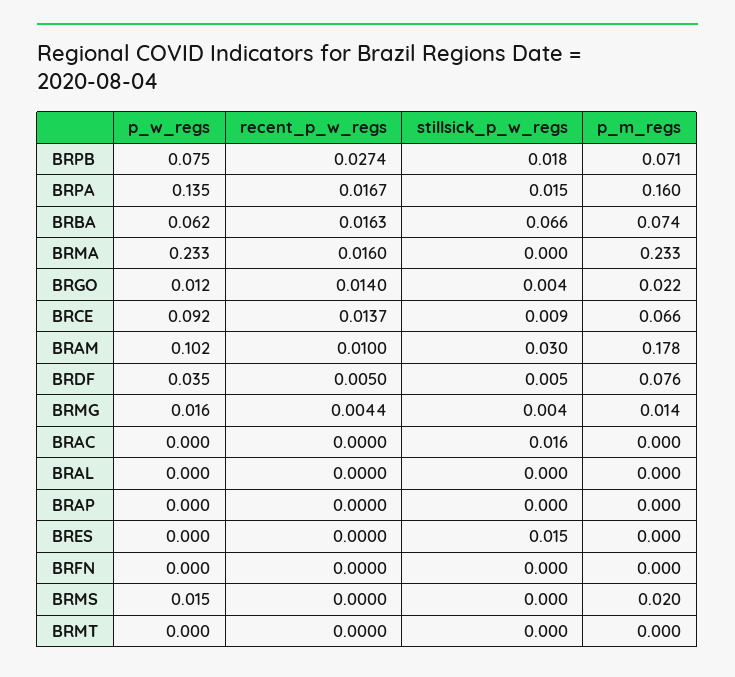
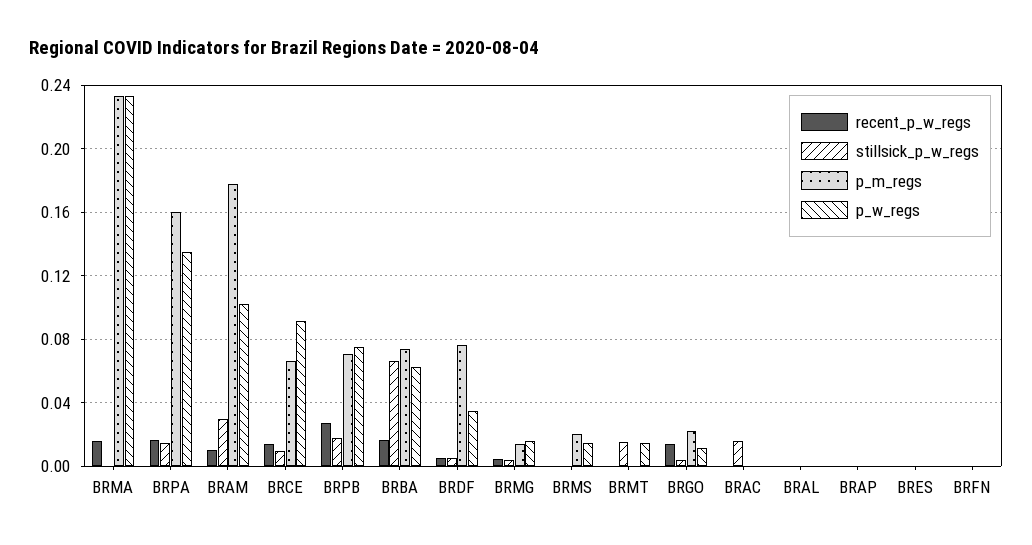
stillsick_p_w_regs, BRES: 0.015 -> 0
p_w_regs, BRMT: 0 -> 0.015
stillsick_p_w_regs, BRMT: 0 -> 0.015

